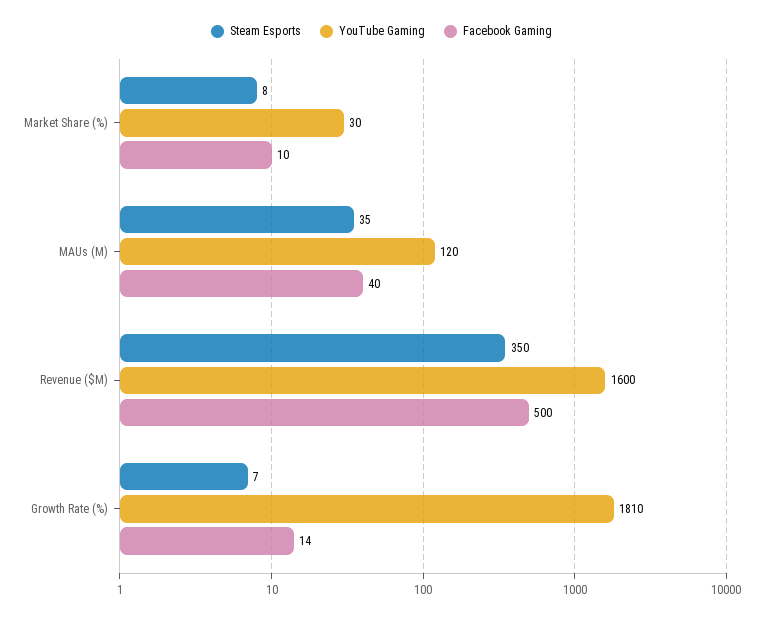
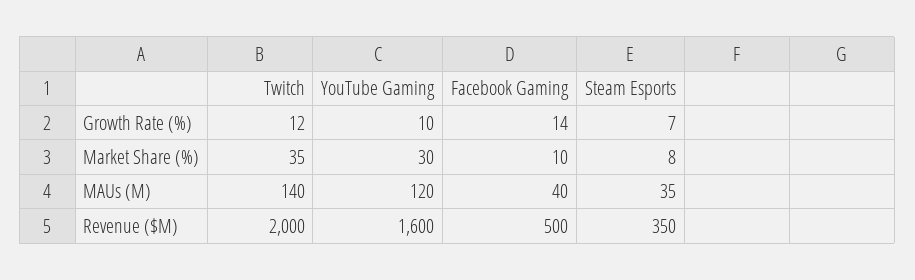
YouTube Gaming, Growth Rate (%): 1810 -> 10
Twitch, Growth Rate (%): none -> 12
Twitch, Market Share (%): none -> 35
Twitch, MAUs (M): none -> 140
Twitch, Revenue ($M): none -> 2000

